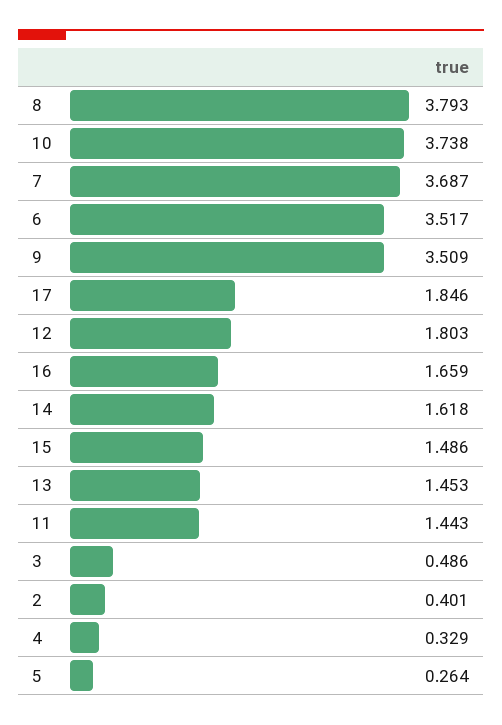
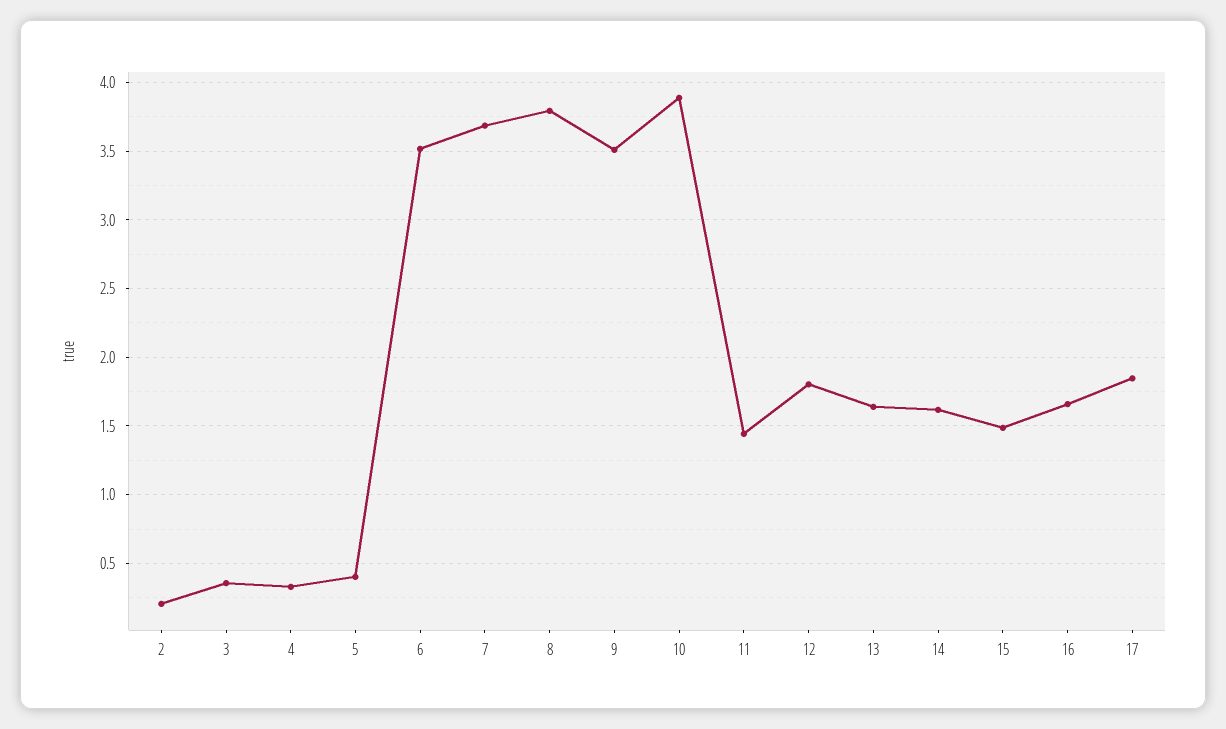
10: 3.738 -> 3.9
13: 1.453 -> 1.65
3: 0.486 -> 0.35
2: 0.401 -> 0.2
5: 0.264 -> 0.4

